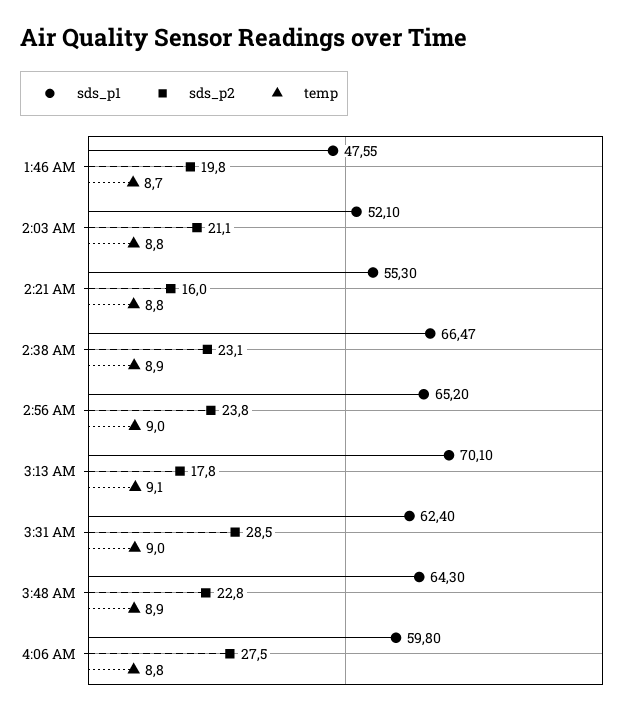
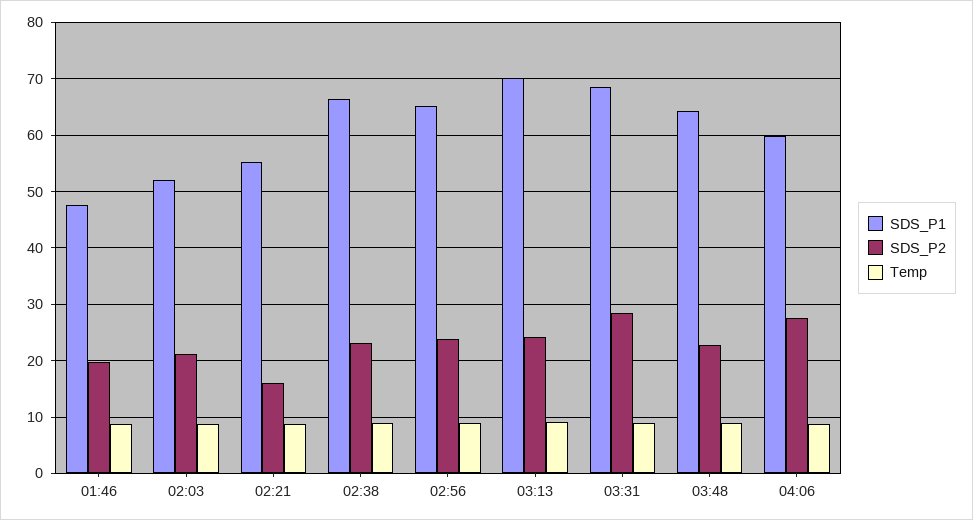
sds_p2, 3:13 AM: 17.8 -> 24
sds_p1, 3:31 AM: 62.4 -> 68

